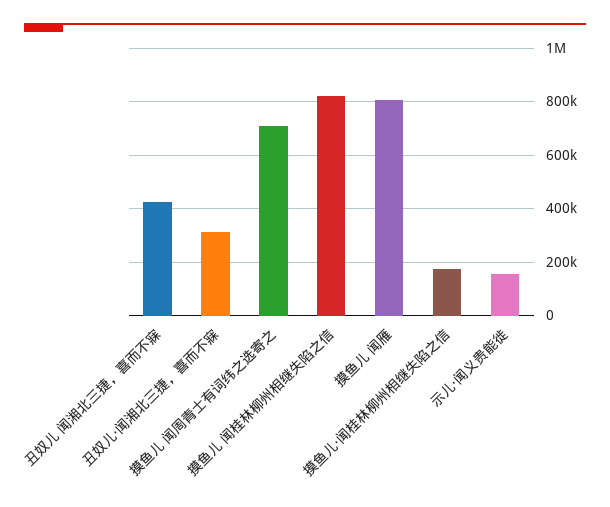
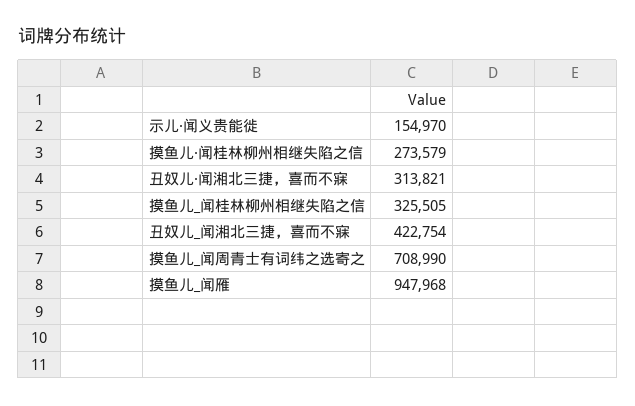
摸鱼儿 闻桂林柳州相继失陷之信: 825000 -> 325505
摸鱼儿 闻雁: 800000 -> 947968
摸鱼儿·闻桂林柳州相继失陷之信: 175000 -> 273579

